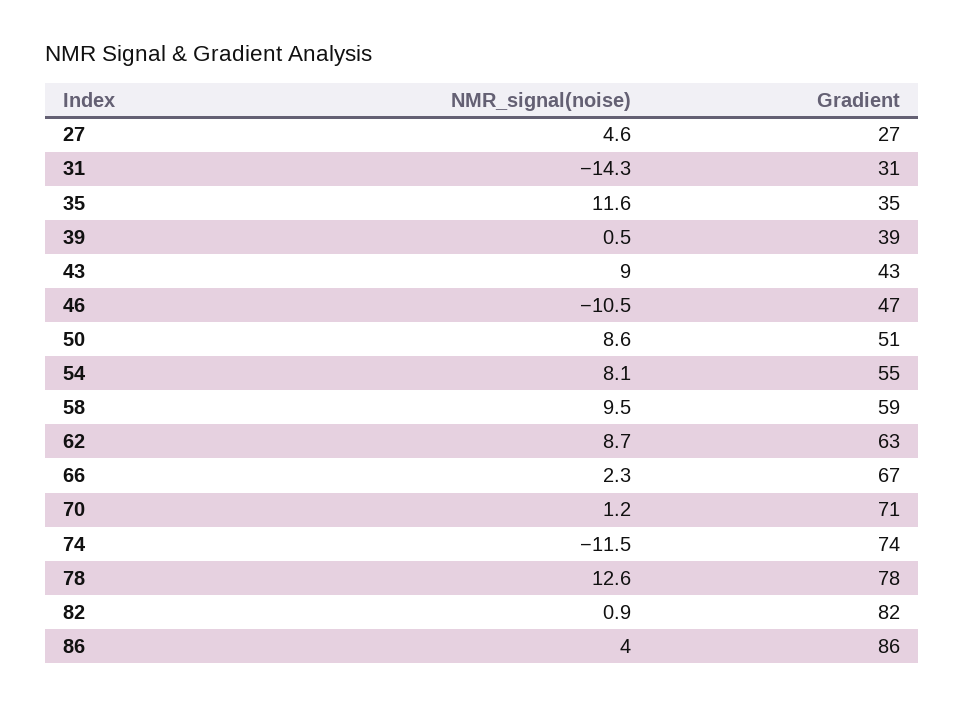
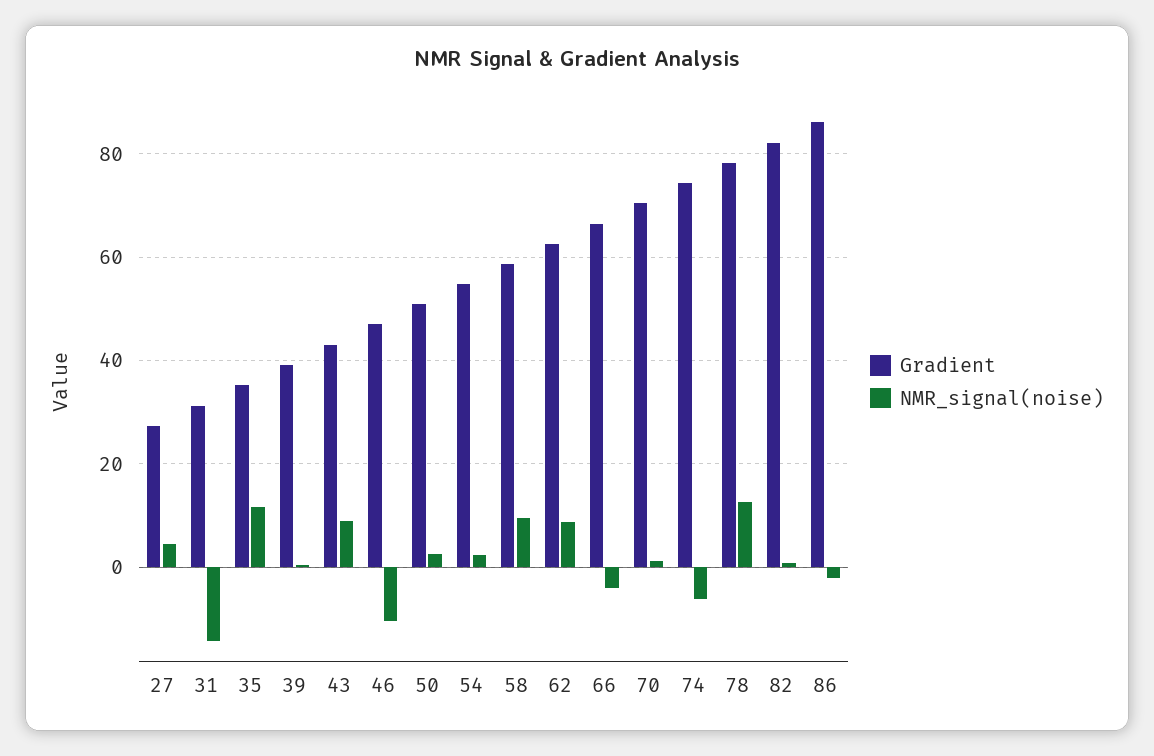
NMR_signal(noise), 50: 8.6 -> 2
NMR_signal(noise), 54: 8.1 -> 2
NMR_signal(noise), 66: 2.3 -> -4
NMR_signal(noise), 74: -11.5 -> -6
NMR_signal(noise), 86: 4 -> -2

